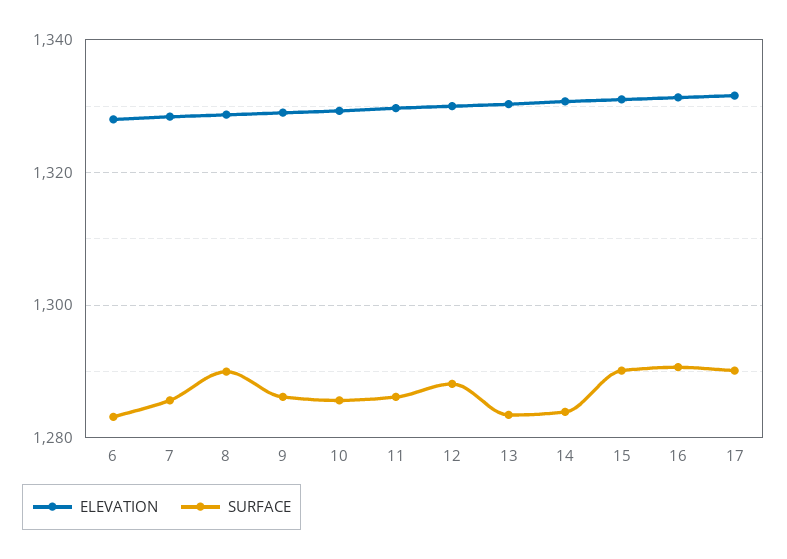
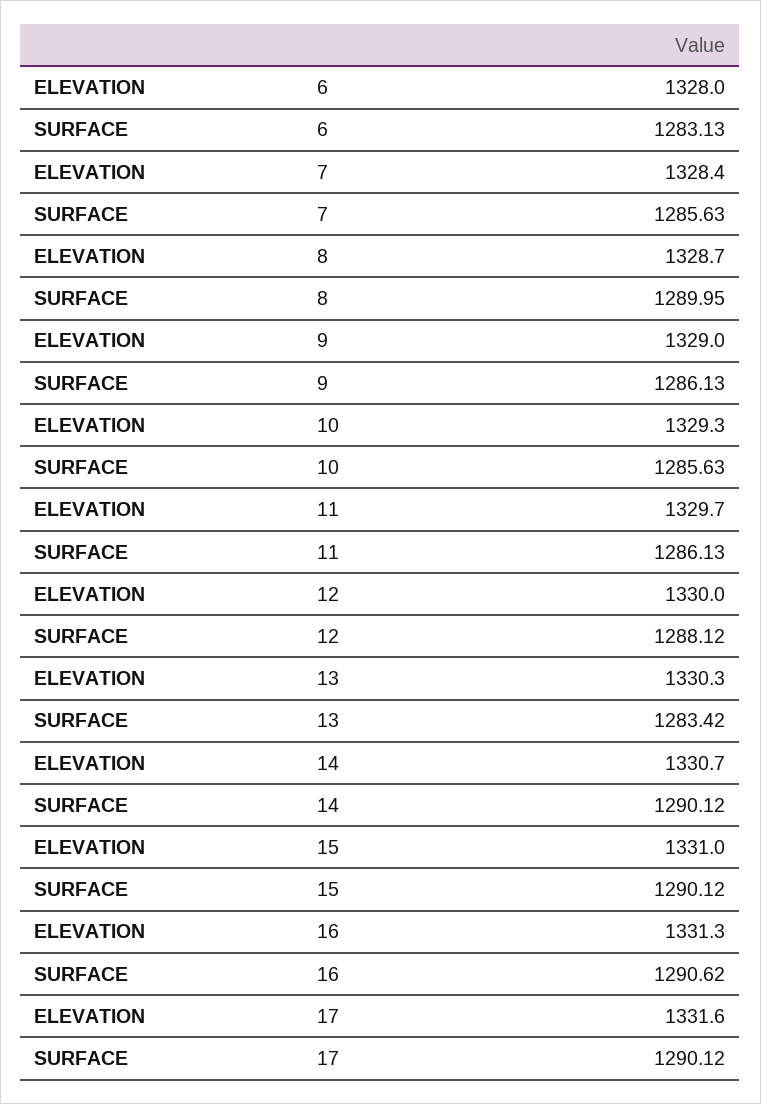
SURFACE, 14: 1284 -> 1290.12

